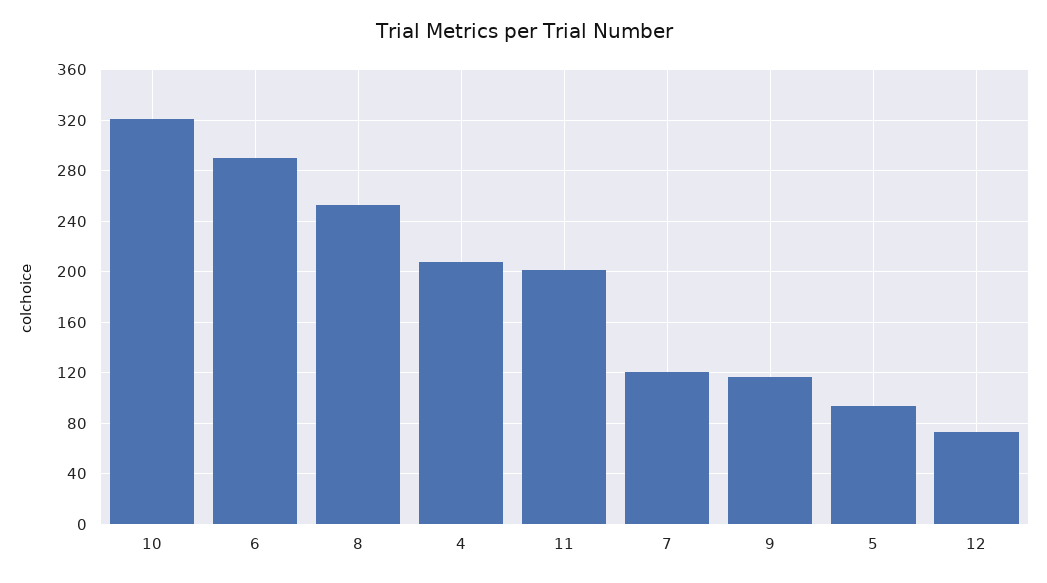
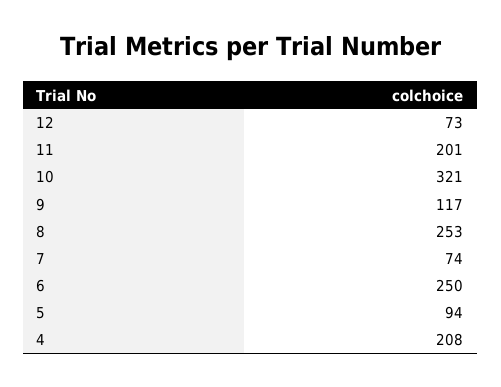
6: 290 -> 250
7: 120 -> 74

